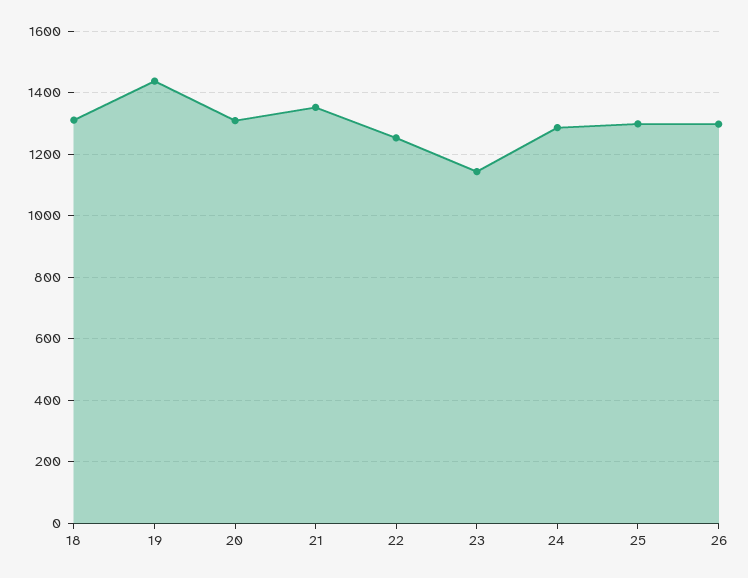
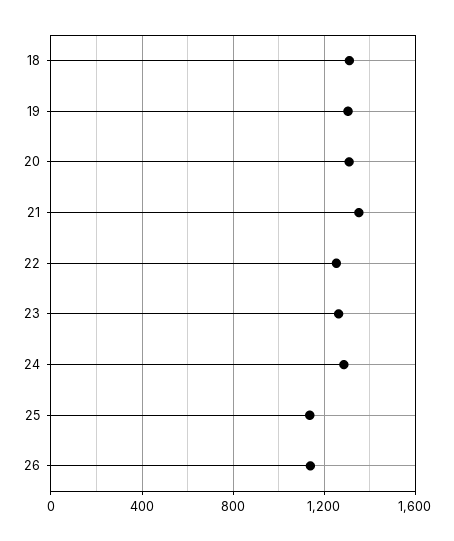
19: 1440 -> 1300
23: 1140 -> 1250
25: 1300 -> 1150
26: 1300 -> 1150

